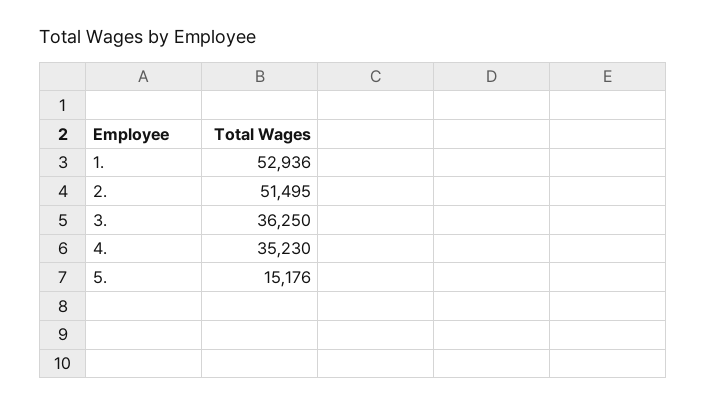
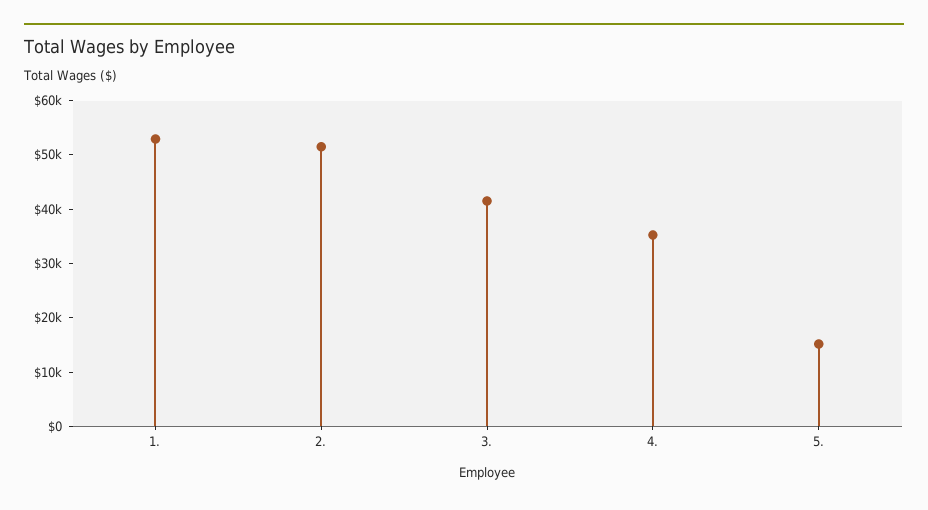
3.: 36250 -> 42000

